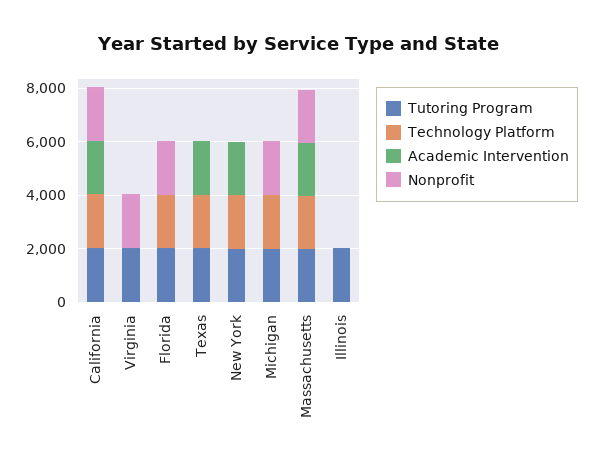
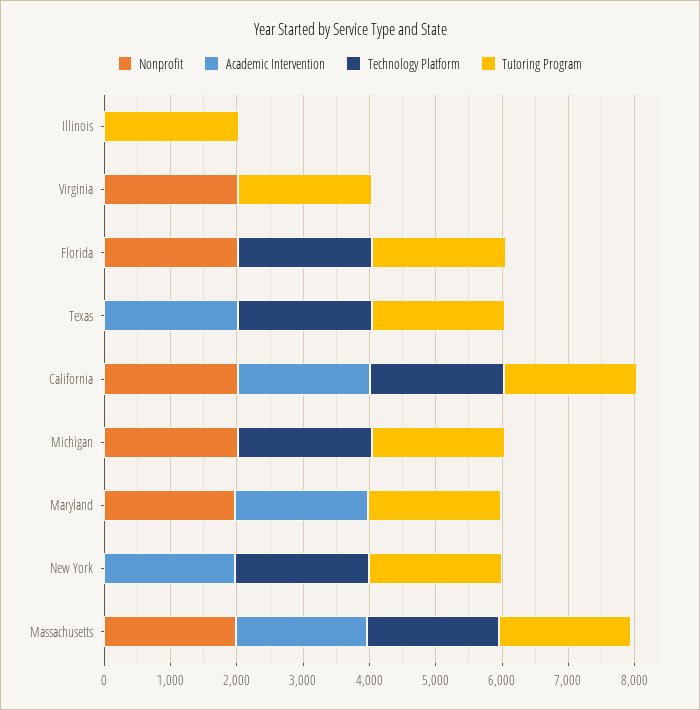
Nonprofit, Maryland: none -> 2000
Academic Intervention, Maryland: none -> 2000
Technology Platform, Maryland: none -> 0
Tutoring Program, Maryland: none -> 2000

